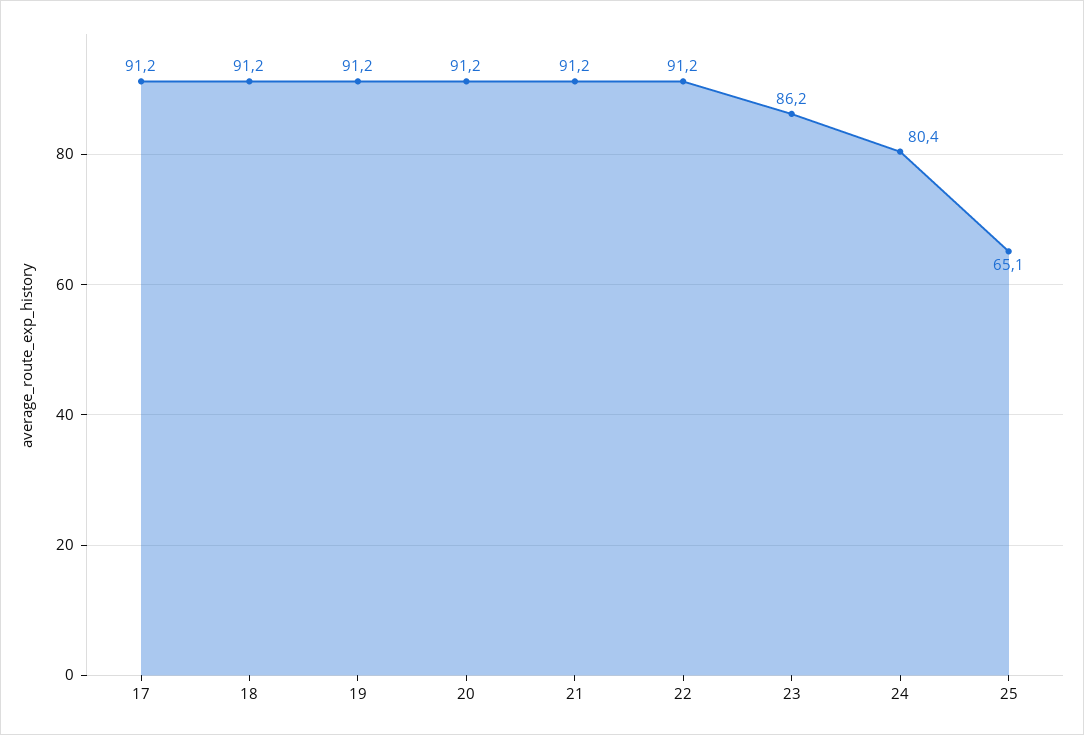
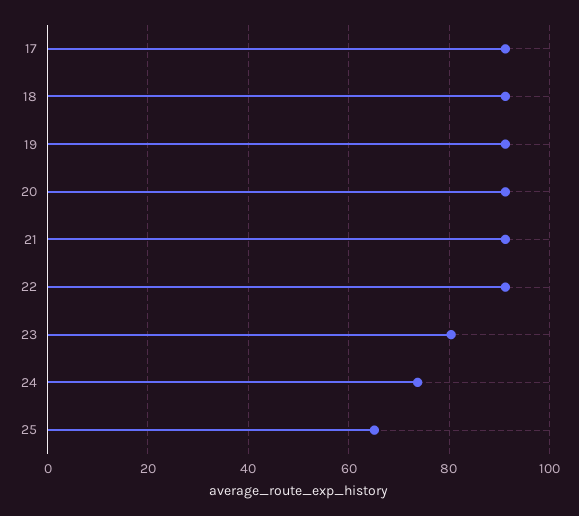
23: 86.2 -> 80
24: 80.4 -> 74

